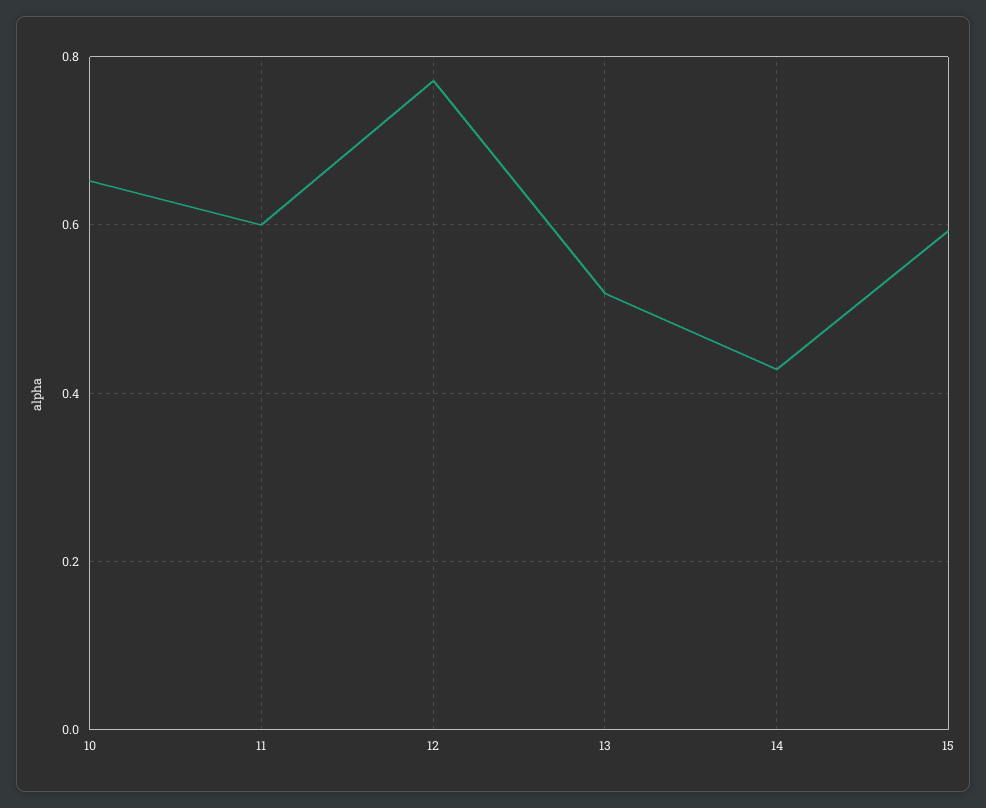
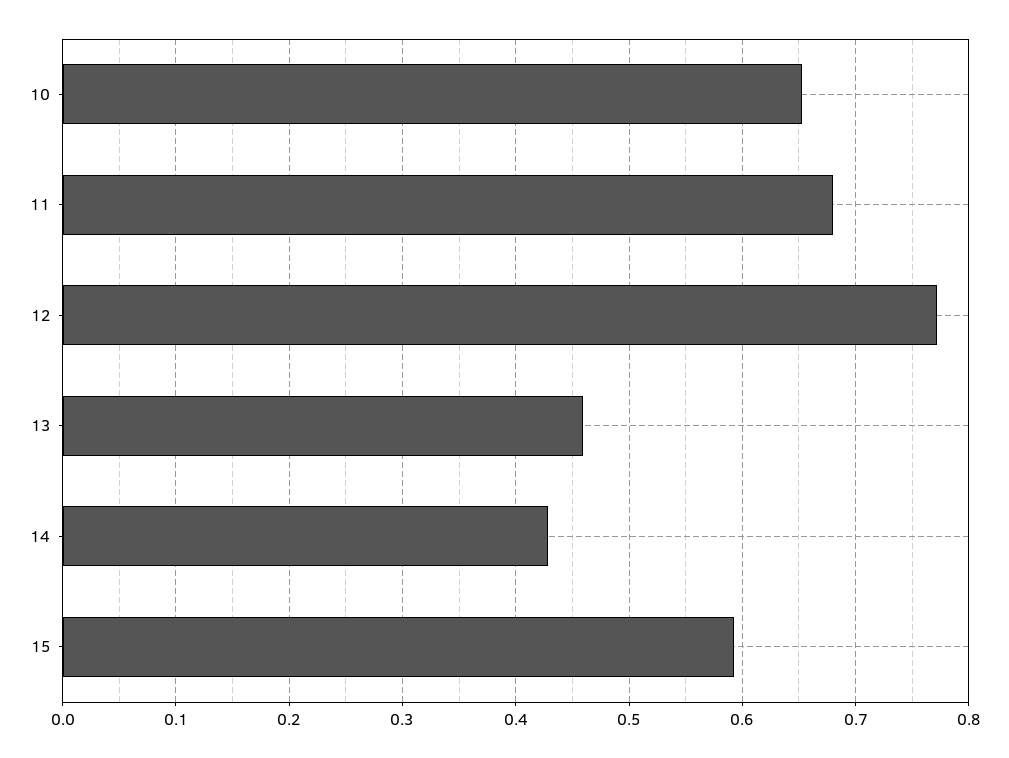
11: 0.6 -> 0.68
13: 0.52 -> 0.46

